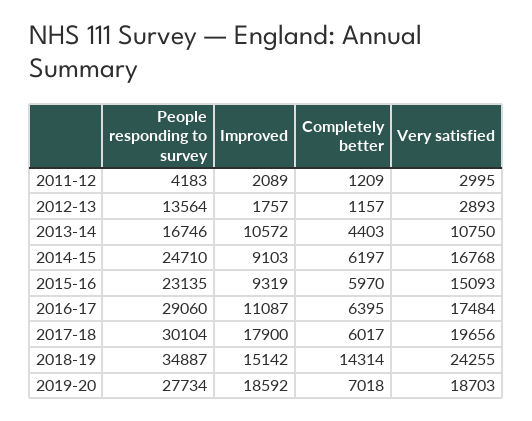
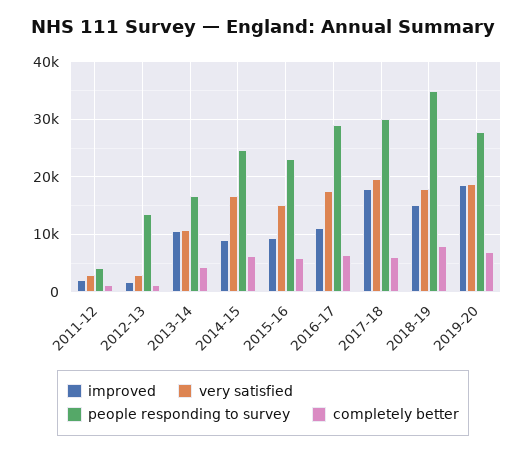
Completely better, 2018-19: 14314 -> 8000
Very satisfied, 2018-19: 24255 -> 18000

